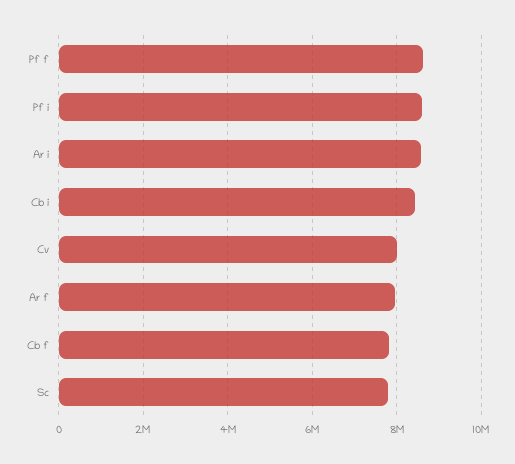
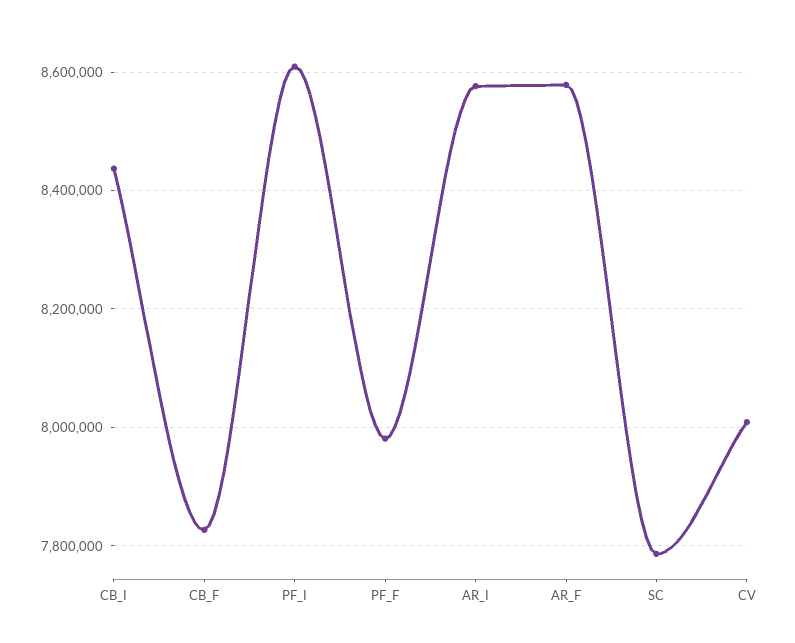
Pf f: 8600000 -> 7980000
Ar f: 8000000 -> 8580000

